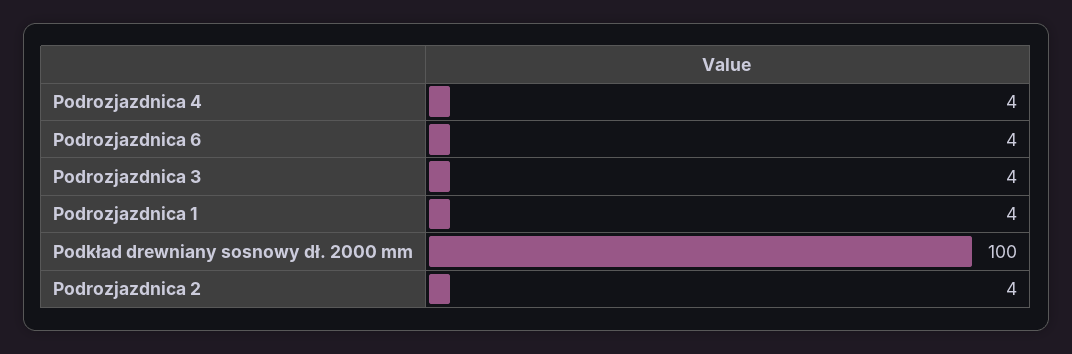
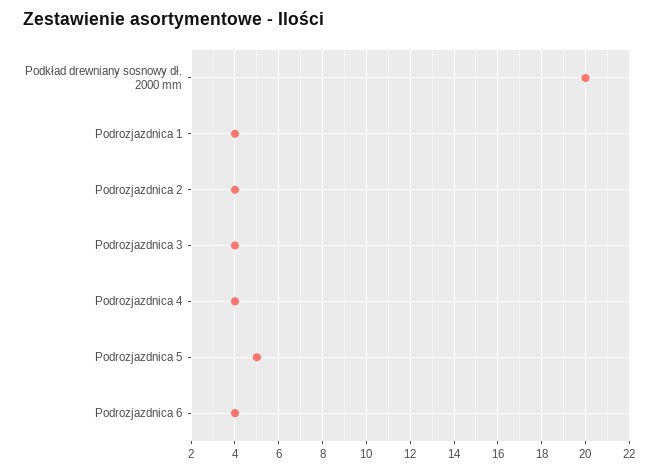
Podkład drewniany sosnowy dł. 2000 mm: 100 -> 20
Podrozjazdnica 5: none -> 5

